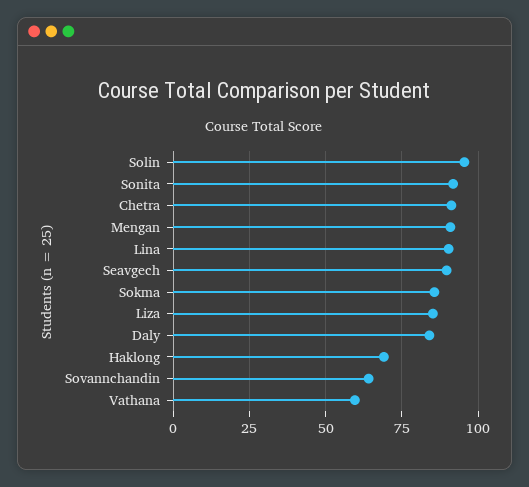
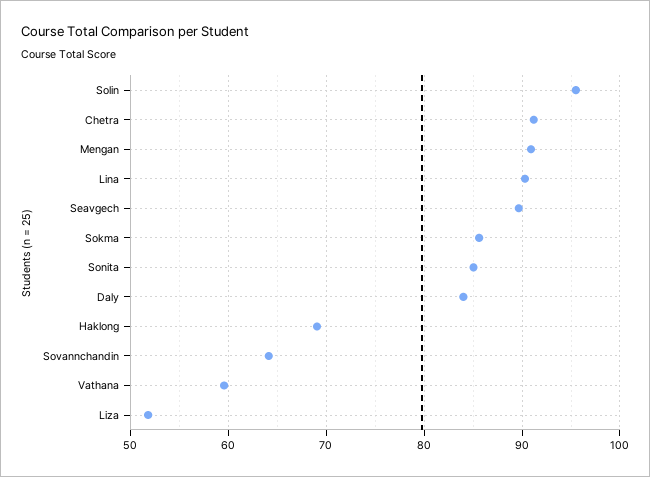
Sonita: 92.5 -> 85
Liza: 85 -> 52

